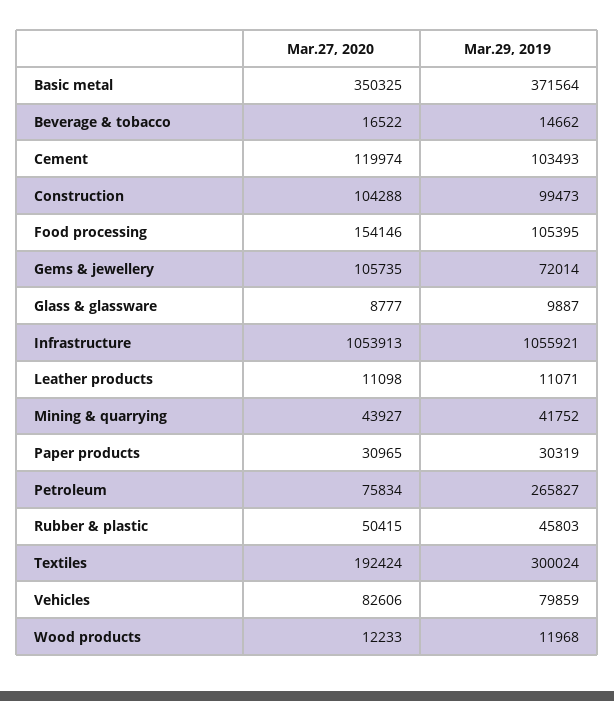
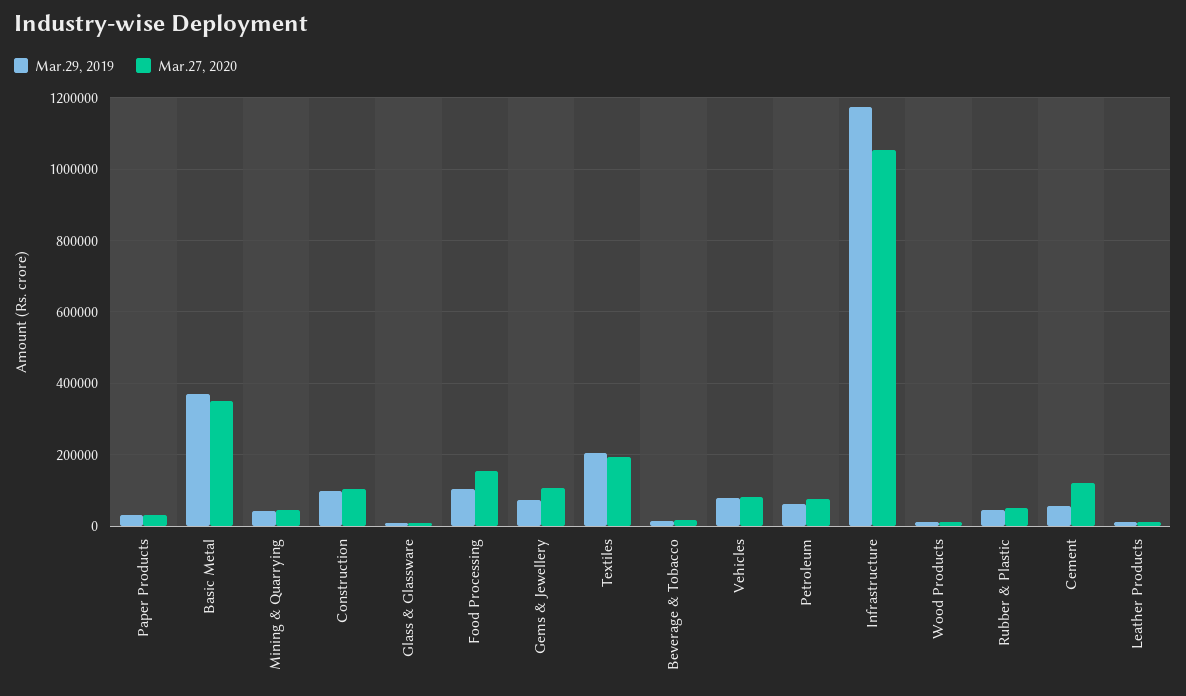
Mar.29, 2019, Cement: 103493 -> 60000
Mar.29, 2019, Infrastructure: 1055921 -> 1180000
Mar.29, 2019, Petroleum: 265827 -> 60000
Mar.29, 2019, Textiles: 300024 -> 200000

